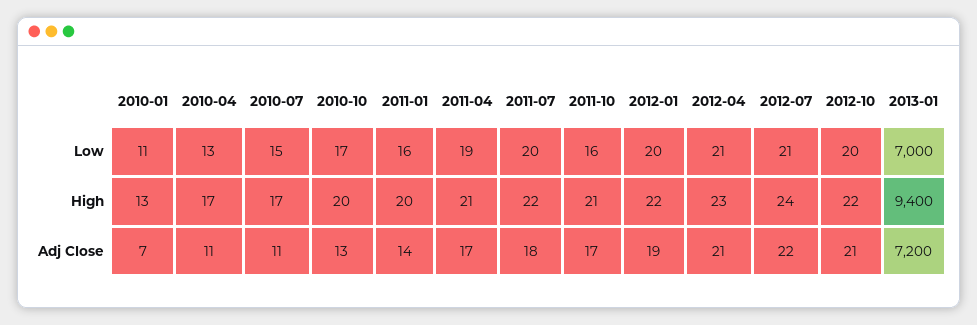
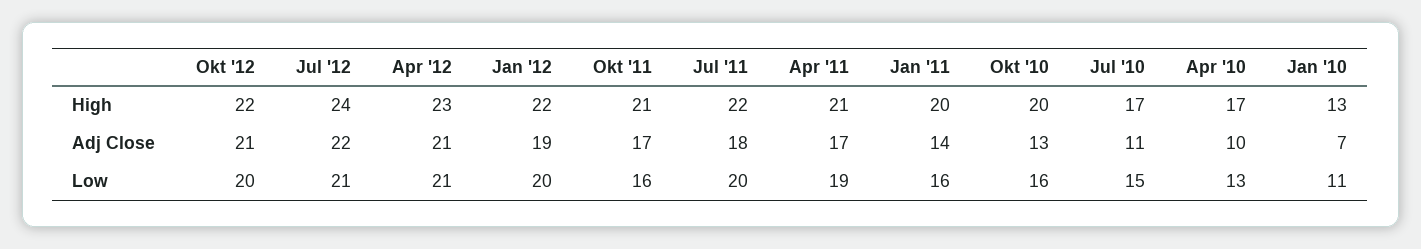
2010-10, Low: 17 -> 16
2013-01, Low: 7000 -> none
2013-01, High: 9400 -> none
2010-04, Adj Close: 11 -> 10
2013-01, Adj Close: 7200 -> none

